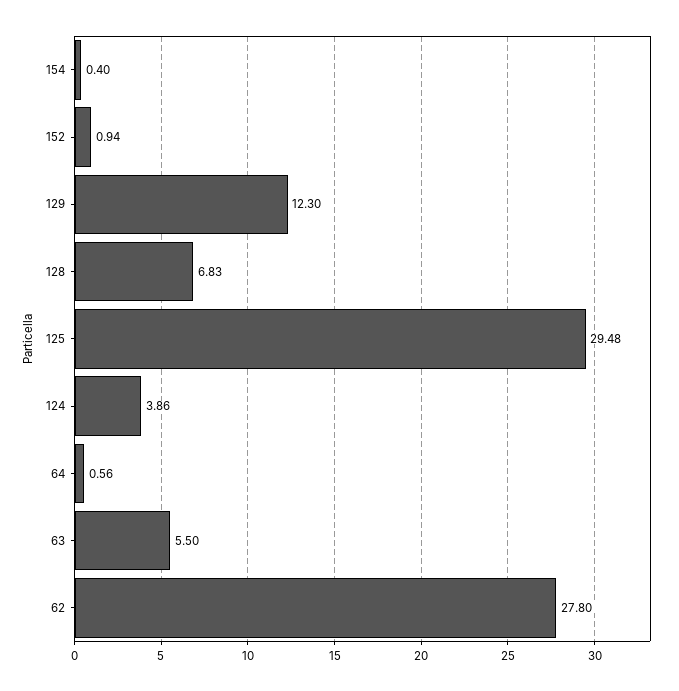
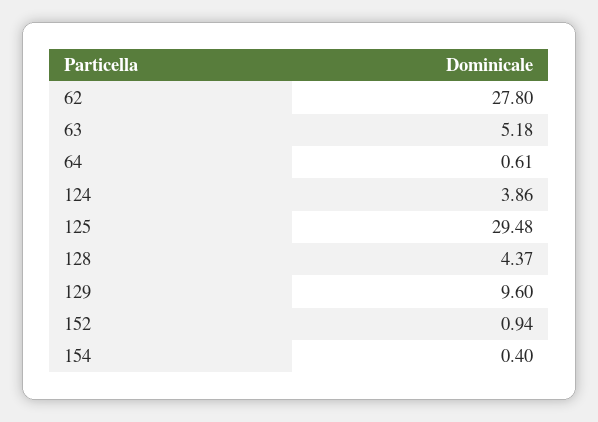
129: 12.3 -> 9.6
128: 6.83 -> 4.37
64: 0.56 -> 0.61
63: 5.5 -> 5.18

